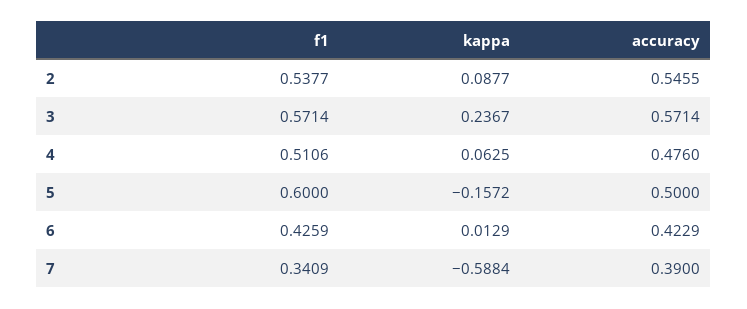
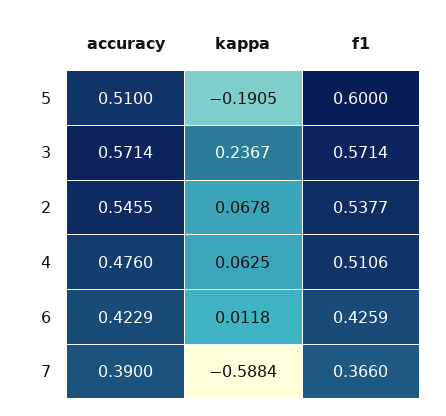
kappa, 2: 0.0877 -> 0.0678
kappa, 5: -0.1572 -> -0.1905
accuracy, 5: 0.5 -> 0.51
kappa, 6: 0.0129 -> 0.0118
f1, 7: 0.3409 -> 0.366

